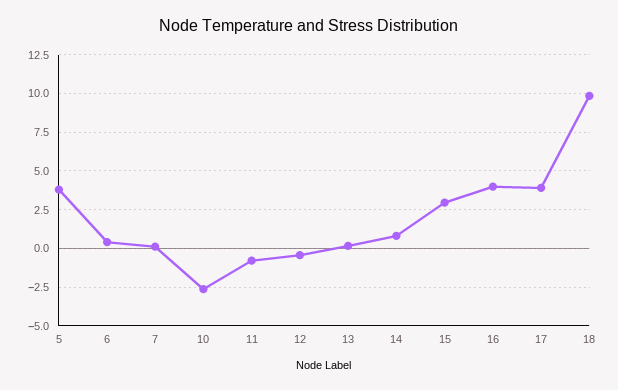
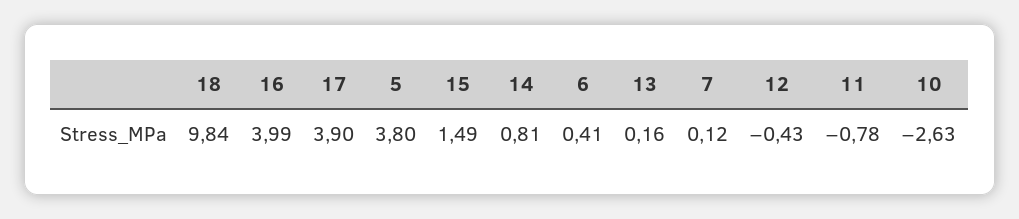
15: 3 -> 1.49

